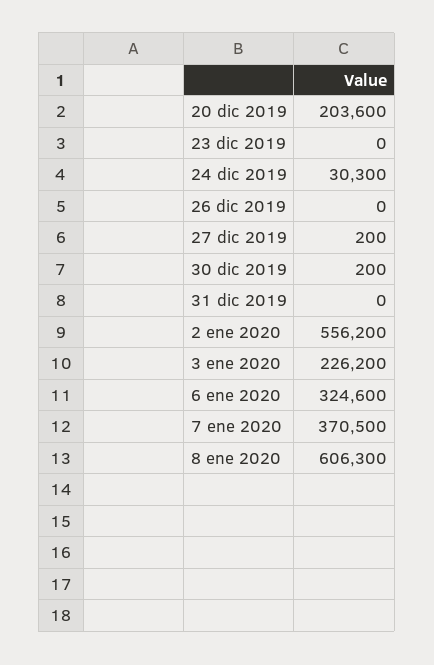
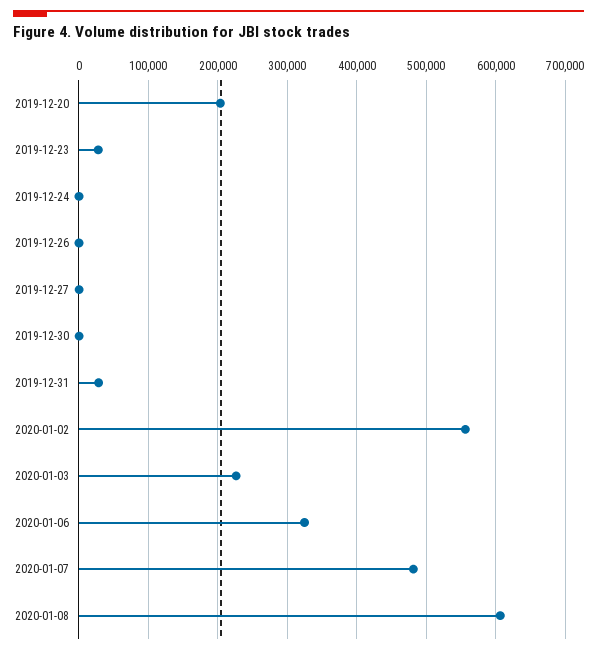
23 dic 2019: 0 -> 30000
24 dic 2019: 30300 -> 0
31 dic 2019: 0 -> 30000
7 ene 2020: 370500 -> 480000

